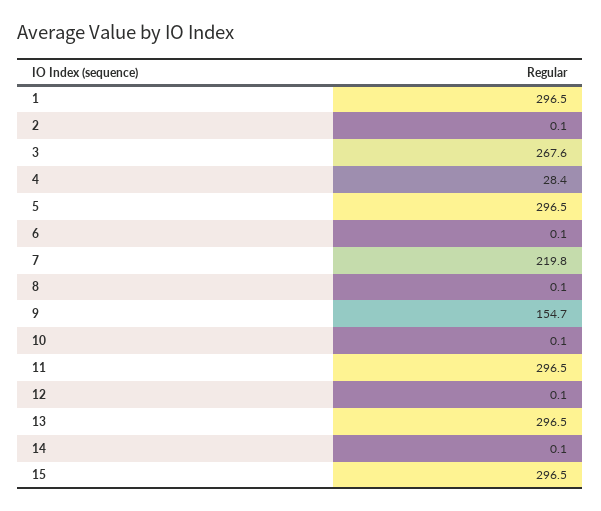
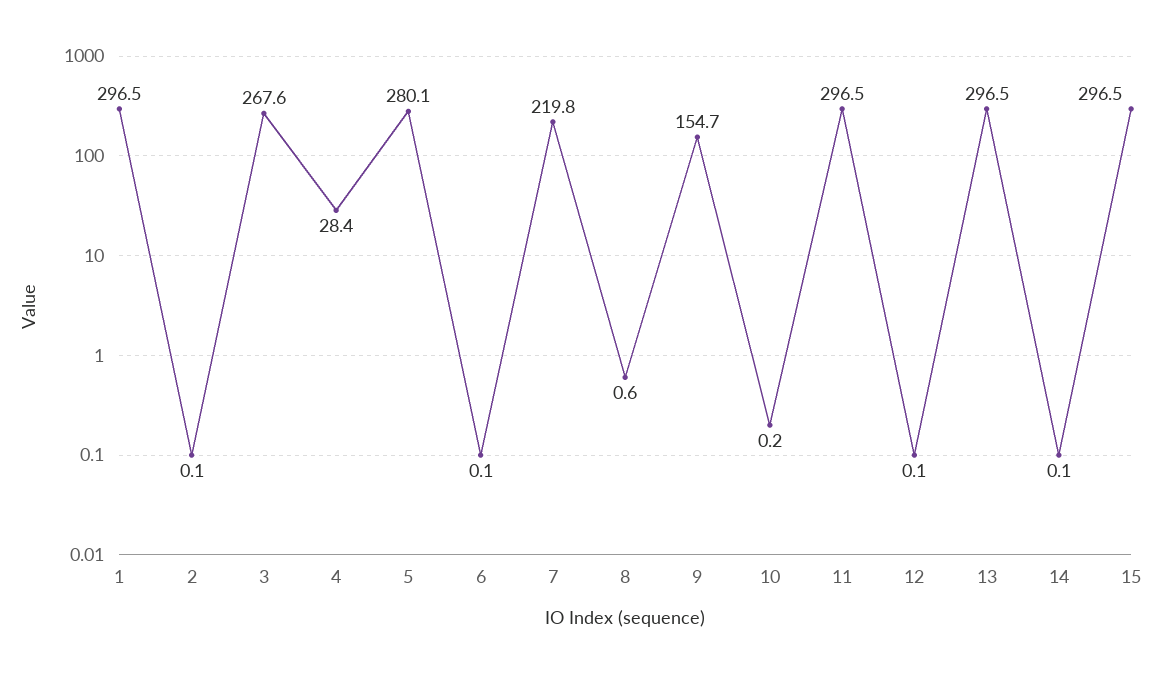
5: 296.5 -> 280.1
8: 0.1 -> 0.6
10: 0.1 -> 0.2

